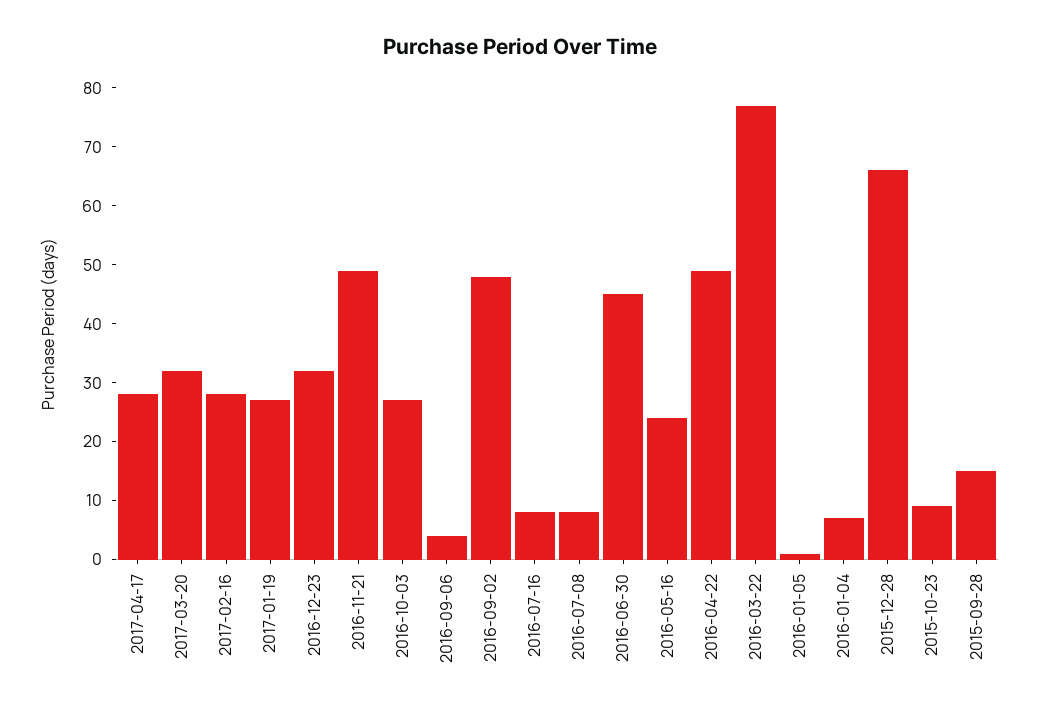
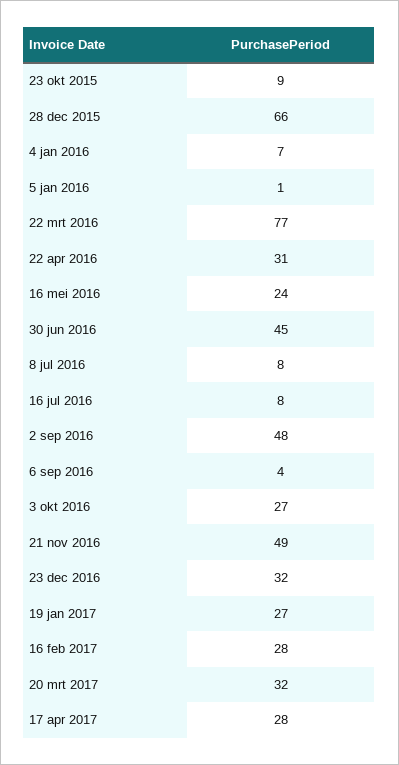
2016-04-22: 50 -> 31
2015-09-28: 15 -> none

